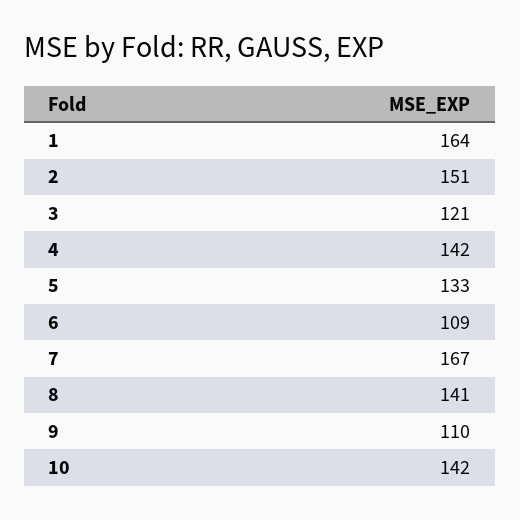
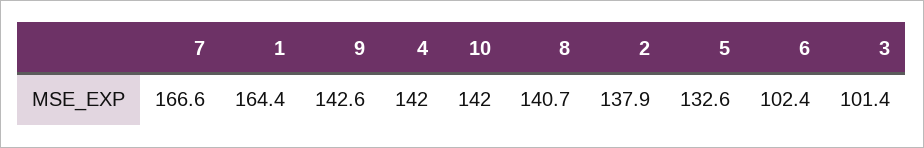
2: 151 -> 137.9
3: 121 -> 101.4
6: 109 -> 102.4
9: 110 -> 142.6

